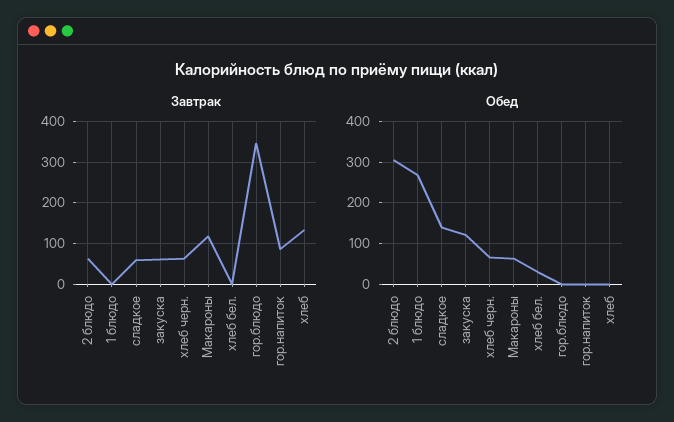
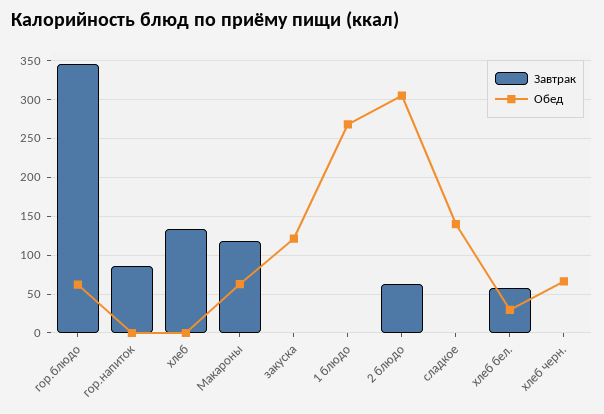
Завтрак, сладкое: 60 -> 0
Завтрак, закуска: 60 -> 0
Завтрак, хлеб черн.: 60 -> 0
Завтрак, хлеб бел.: 0 -> 60
Обед, гор.блюдо: 0 -> 60

